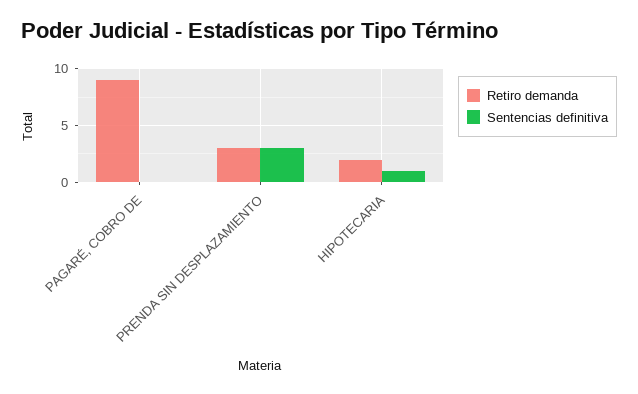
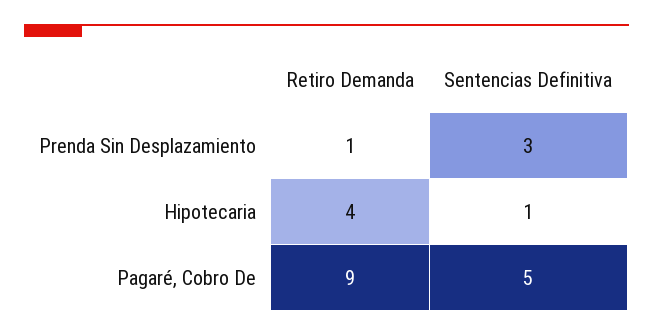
Sentencias definitiva, PAGARÉ, COBRO DE: 0 -> 5
Retiro demanda, PRENDA SIN DESPLAZAMIENTO: 3 -> 1
Retiro demanda, HIPOTECARIA: 2 -> 4

